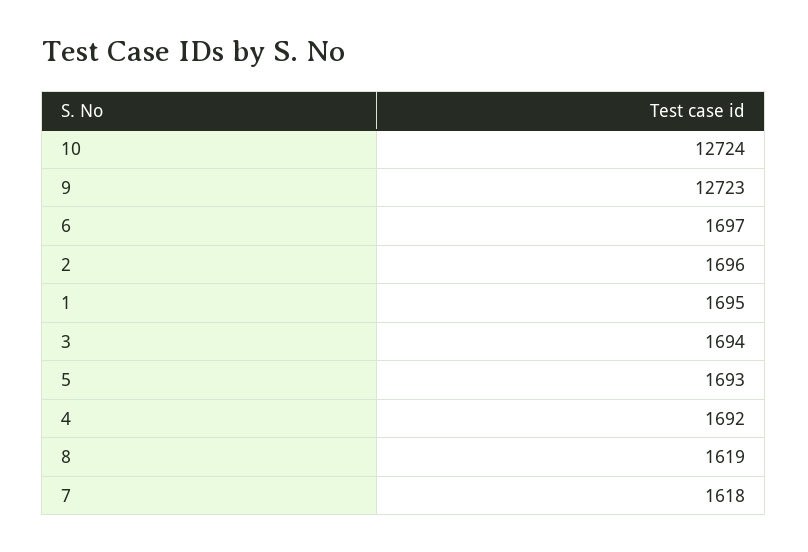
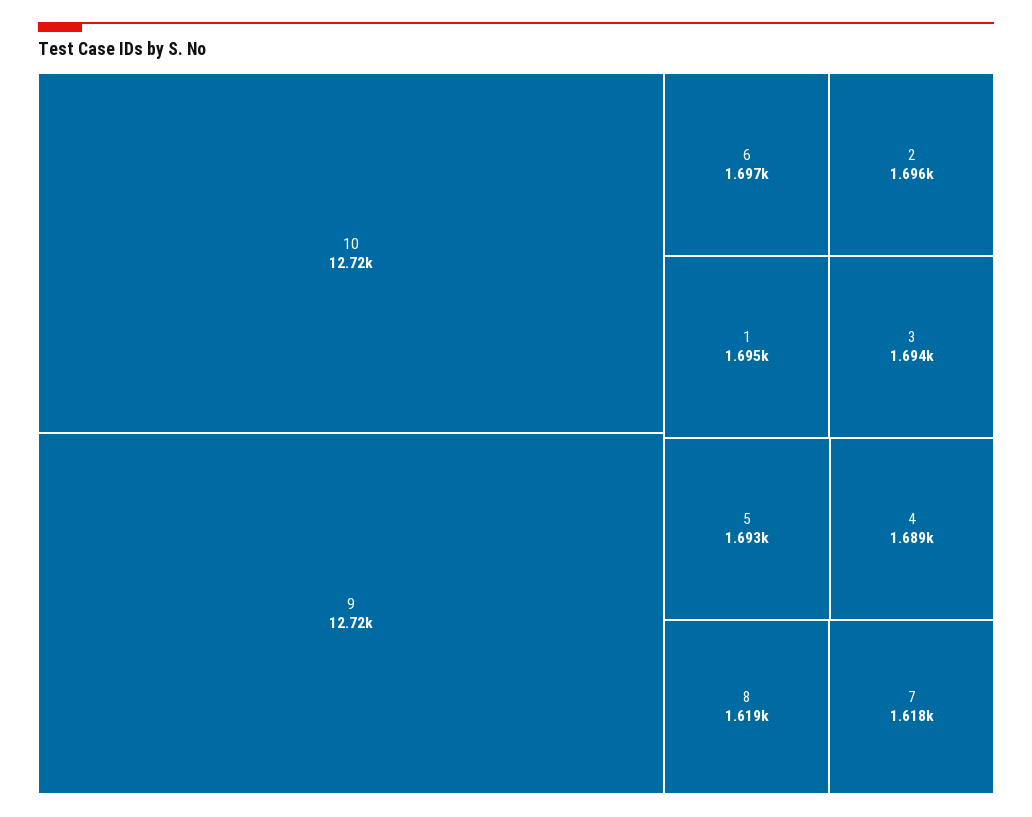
4: 1692 -> 1689

